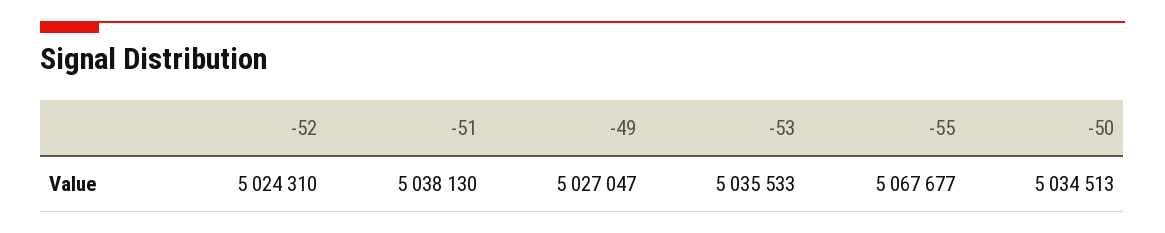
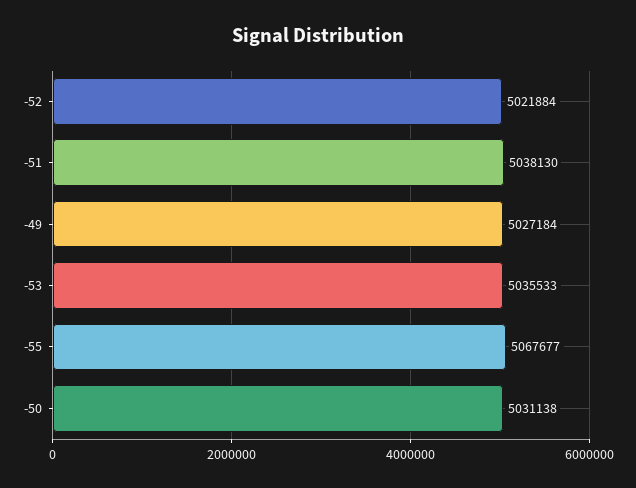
-52: 5024310 -> 5021884
-49: 5027047 -> 5027184
-50: 5034513 -> 5031138

